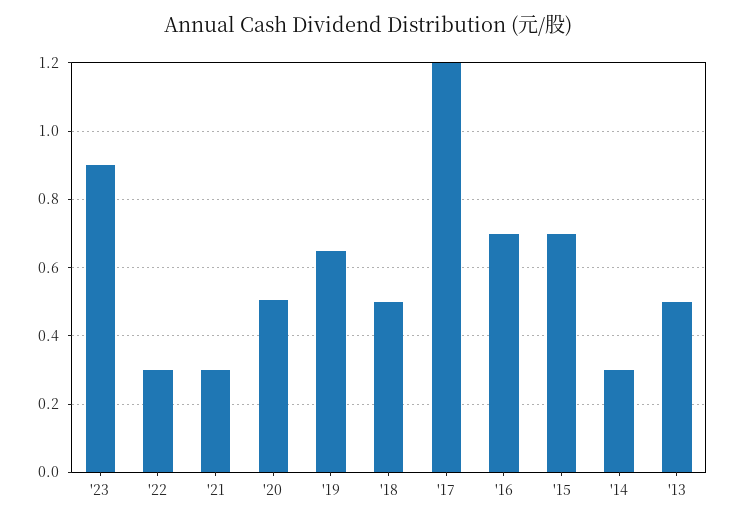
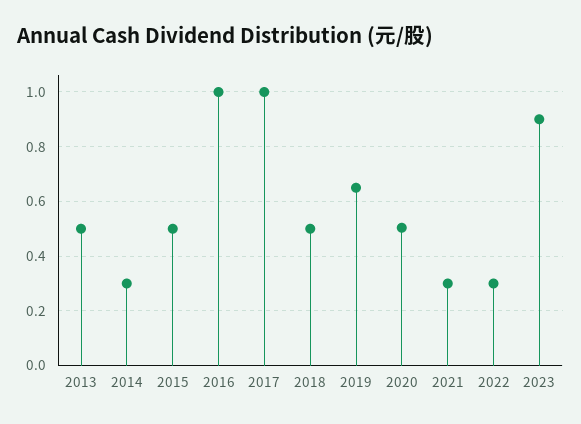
'17: 1.2 -> 1
'16: 0.7 -> 1
'15: 0.7 -> 0.5

